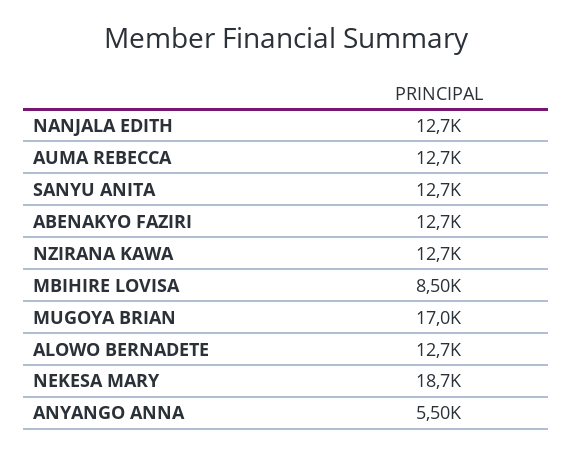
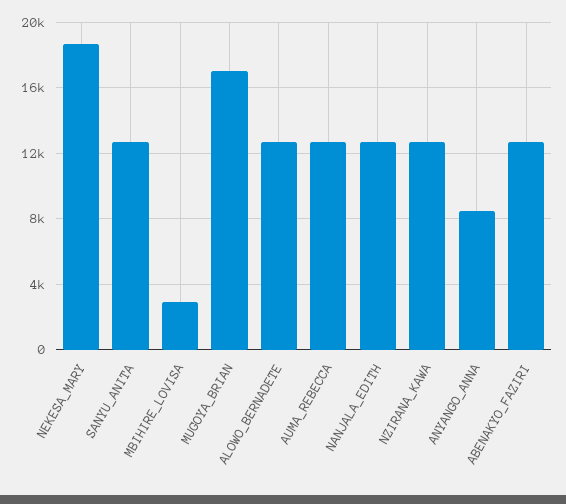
MBIHIRE LOVISA: 8500 -> 3000
ANYANGO ANNA: 5500 -> 8500

